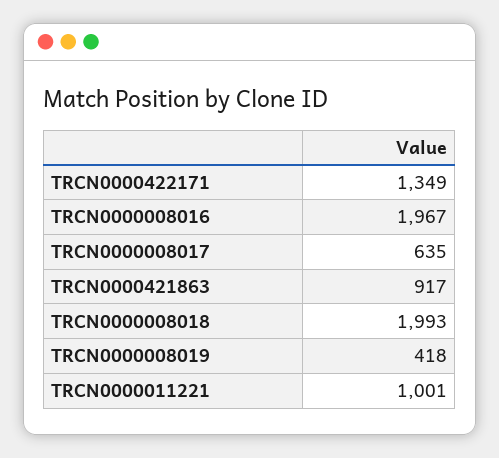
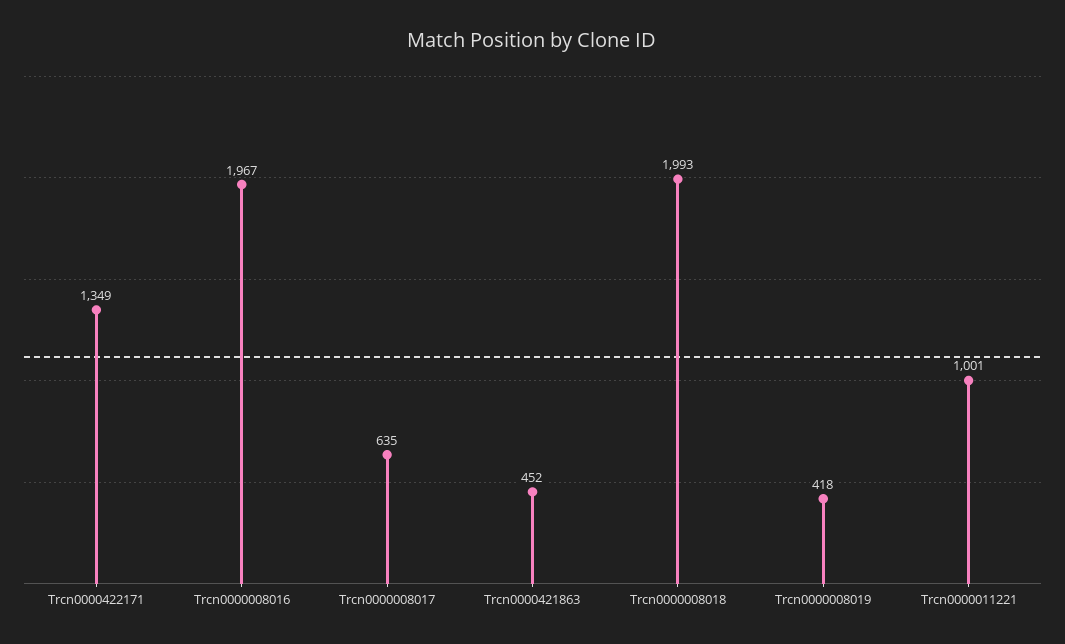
TRCN0000421863: 917 -> 452

